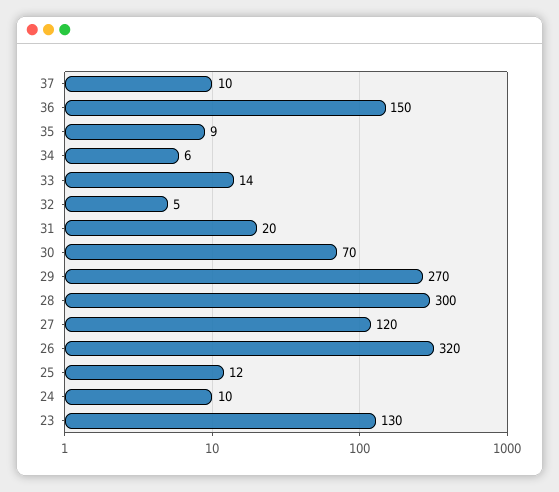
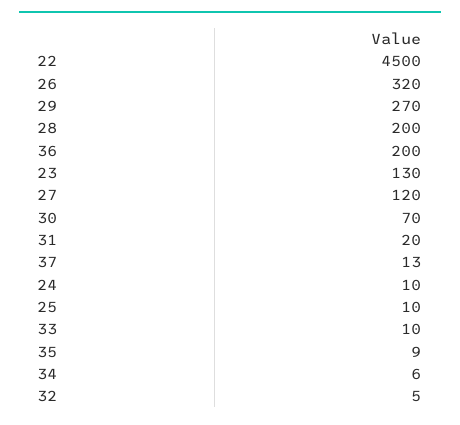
37: 10 -> 13
36: 150 -> 200
33: 14 -> 10
28: 300 -> 200
25: 12 -> 10
22: none -> 4500

